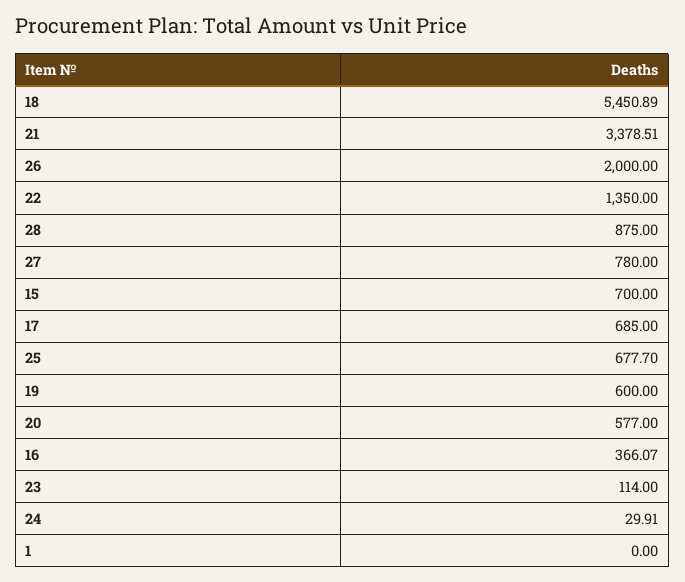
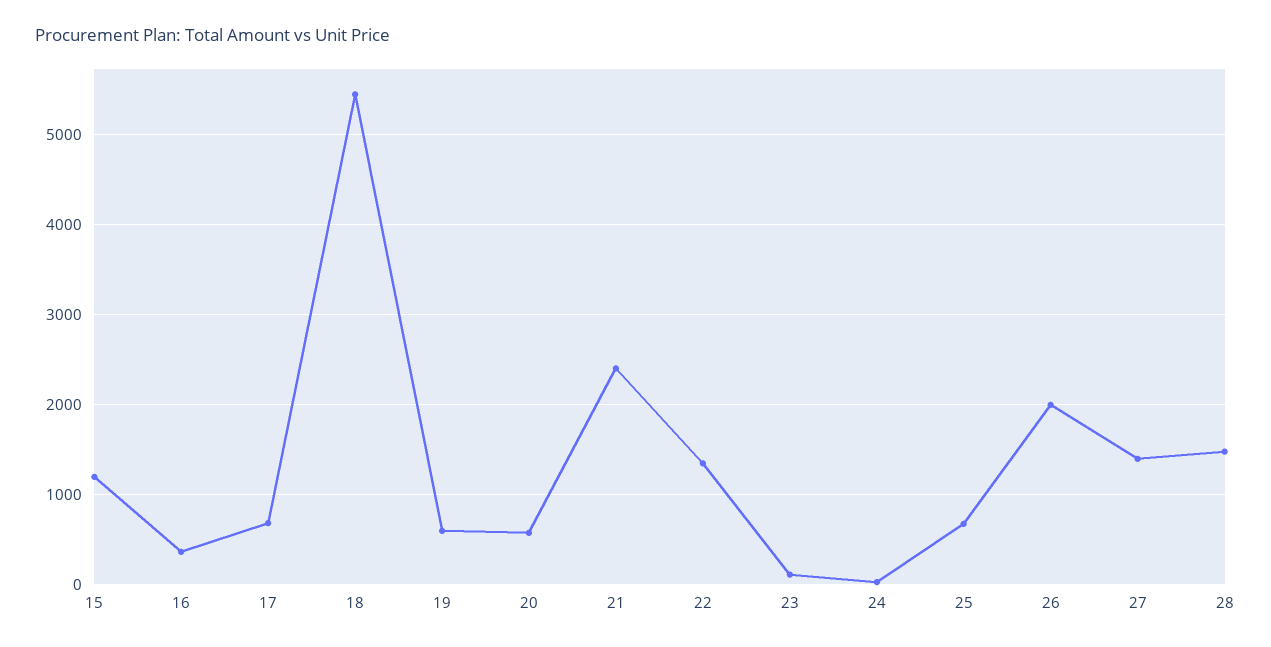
21: 3378.51 -> 2400
28: 875 -> 1500
27: 780 -> 1400
15: 700 -> 1200
1: 0 -> none

